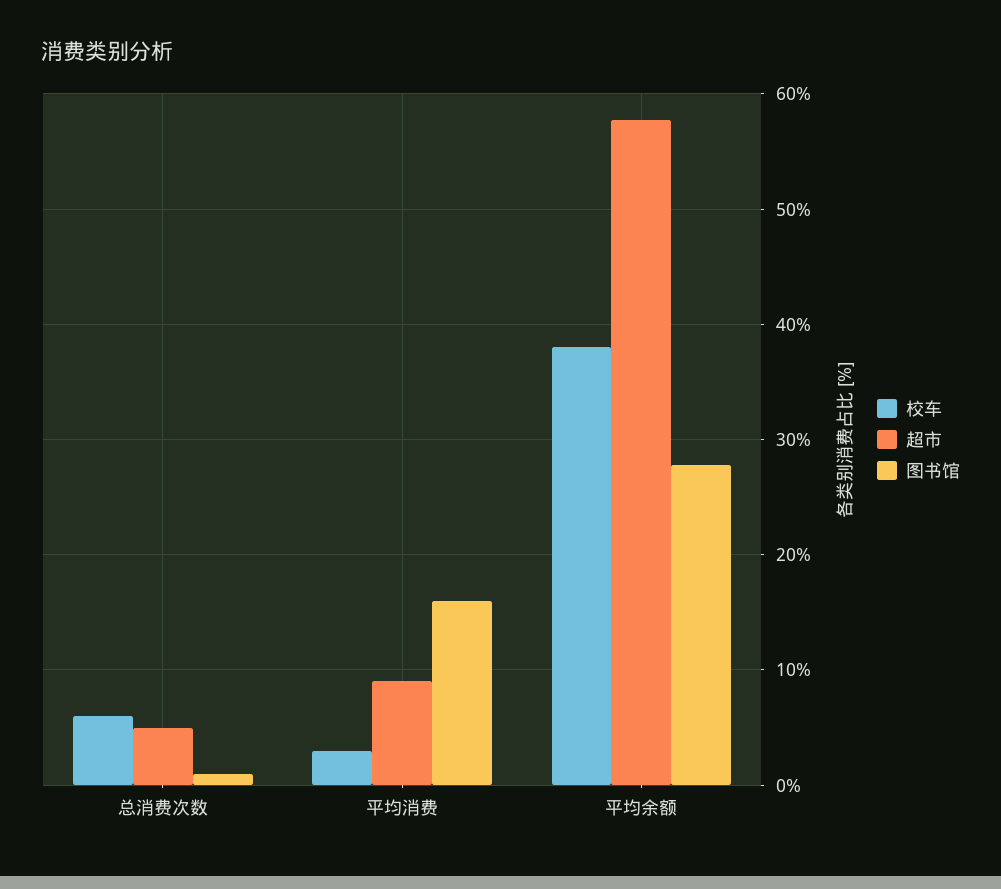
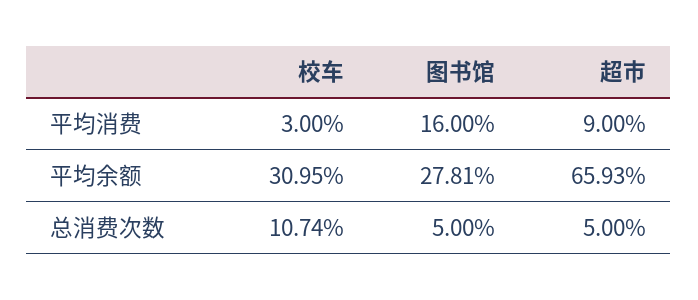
校车, 总消费次数: 6 -> 10.74
图书馆, 总消费次数: 1 -> 5
校车, 平均余额: 38 -> 30.95
超市, 平均余额: 58 -> 65.93

